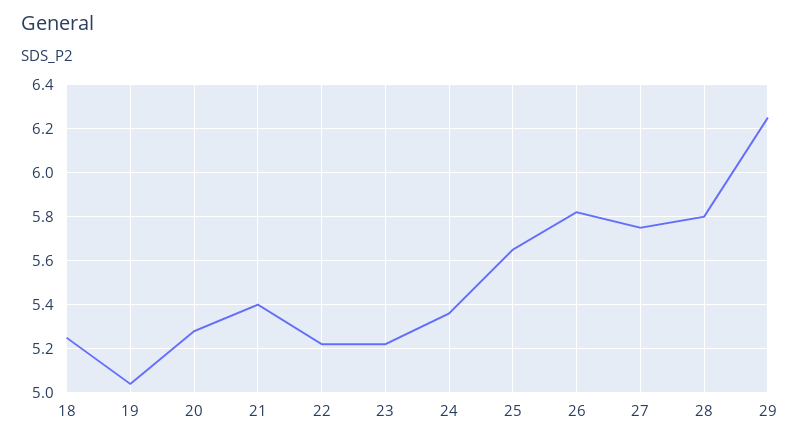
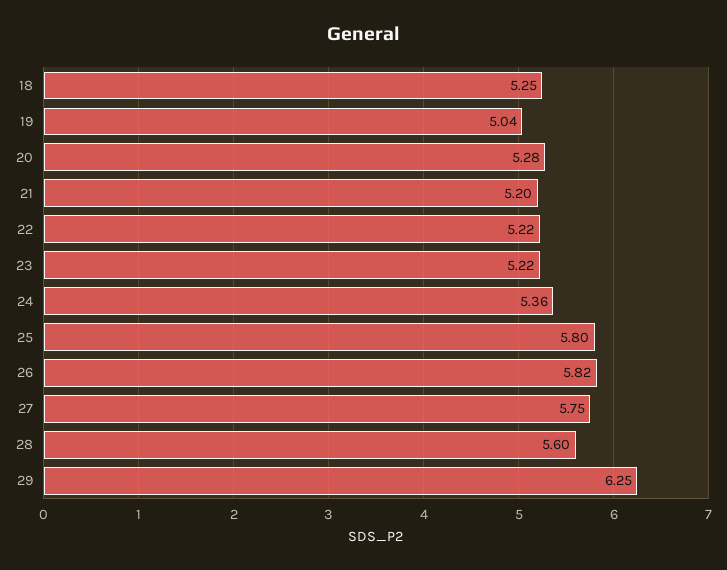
21: 5.4 -> 5.2
25: 5.65 -> 5.8
28: 5.8 -> 5.6

